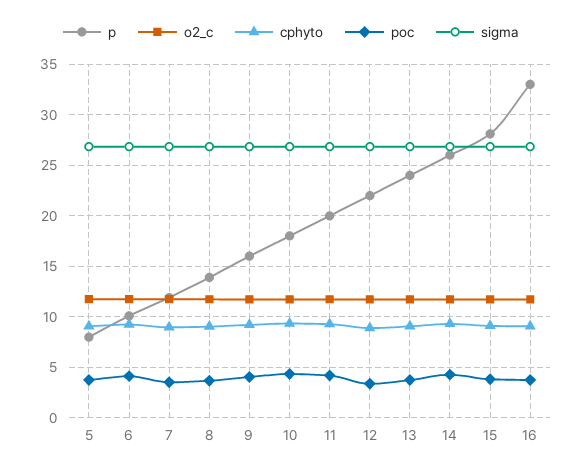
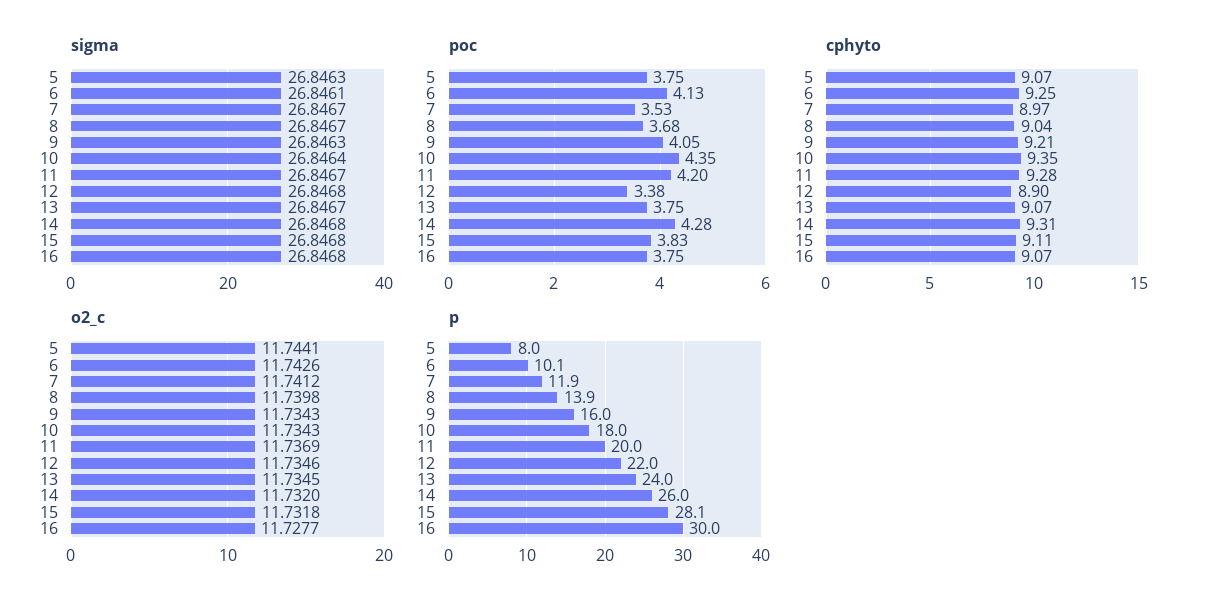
p, 16: 33 -> 30

